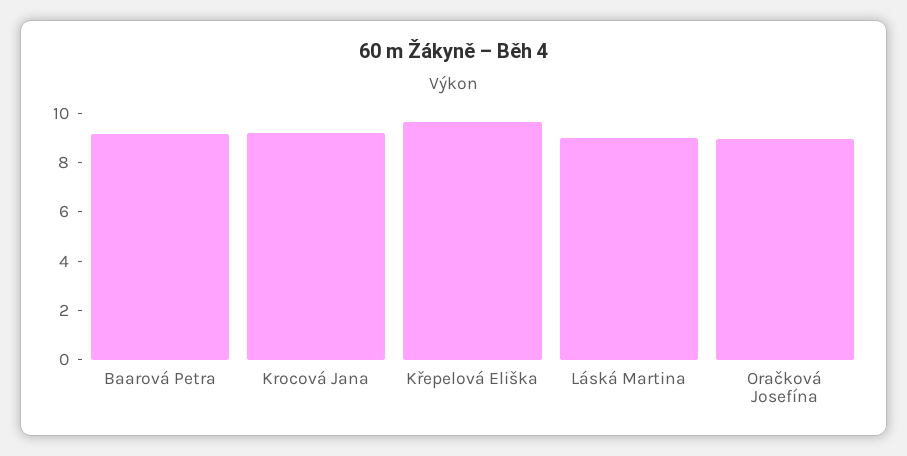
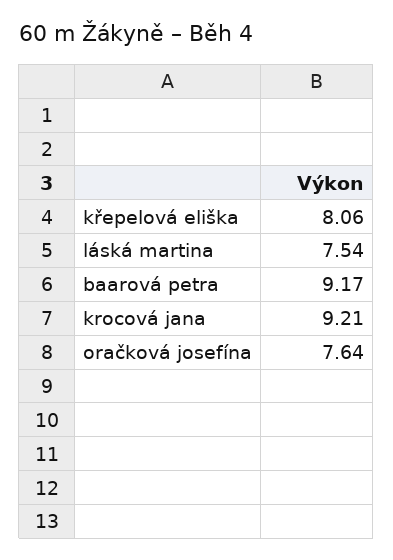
Křepelová Eliška: 9.5 -> 8.06
Láská Martina: 9 -> 7.54
Oračková Josefína: 9 -> 7.64

